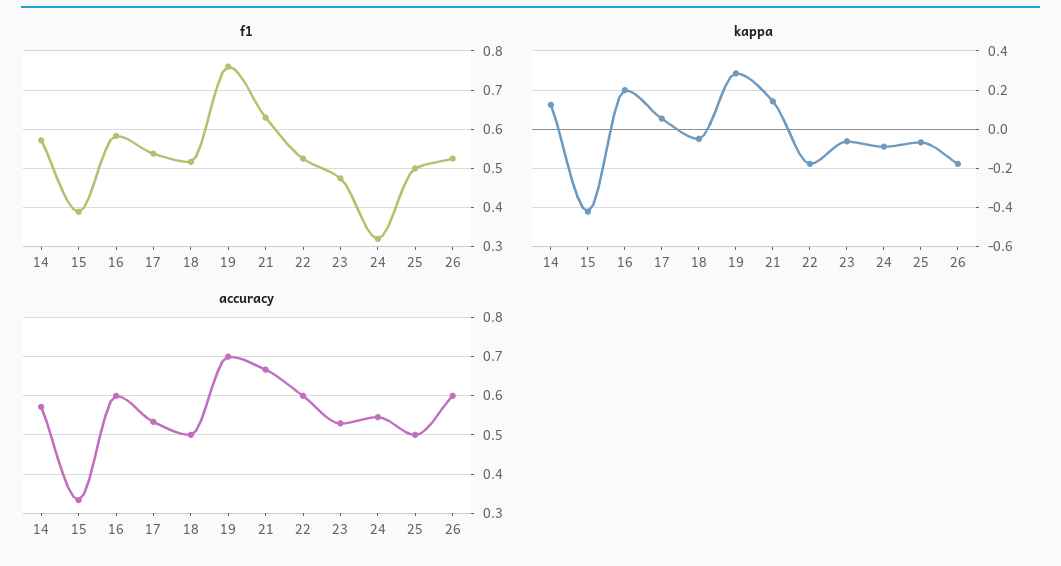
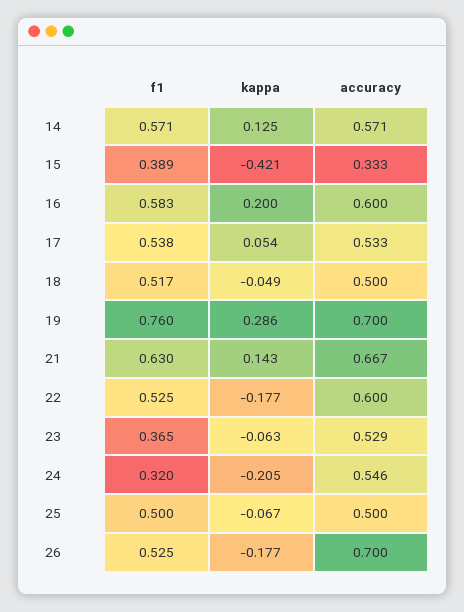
f1, 23: 0.48 -> 0.365
kappa, 24: -0.1 -> -0.205
accuracy, 26: 0.6 -> 0.7

